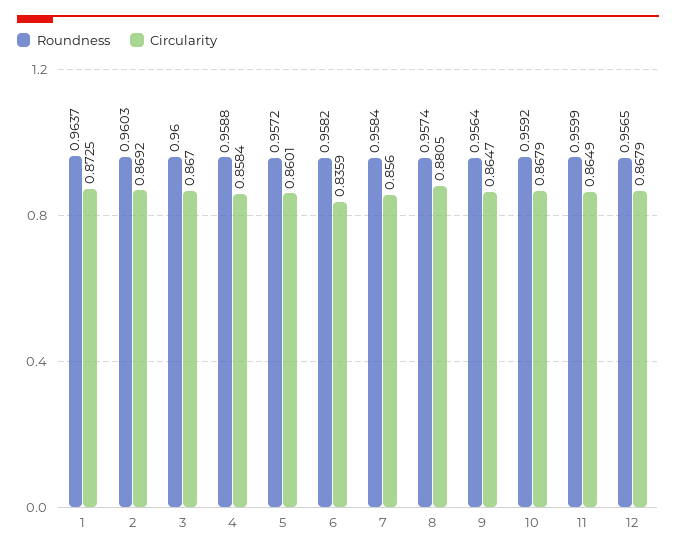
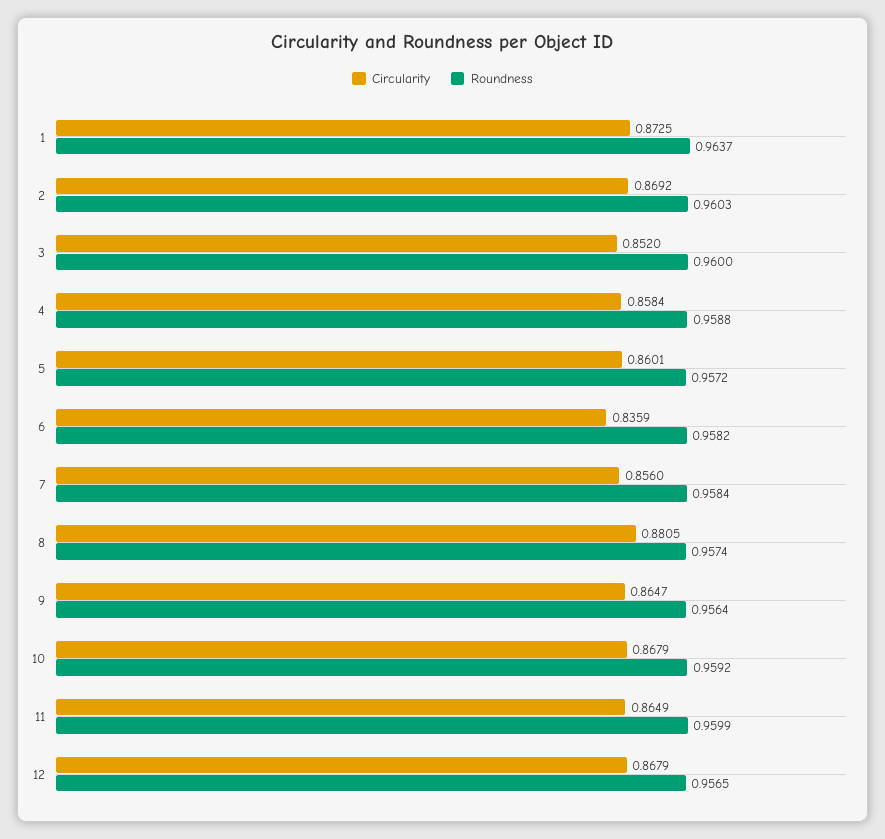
Circularity, 3: 0.867 -> 0.852

